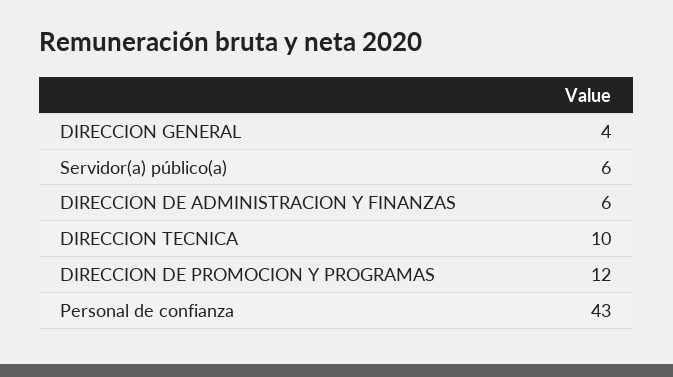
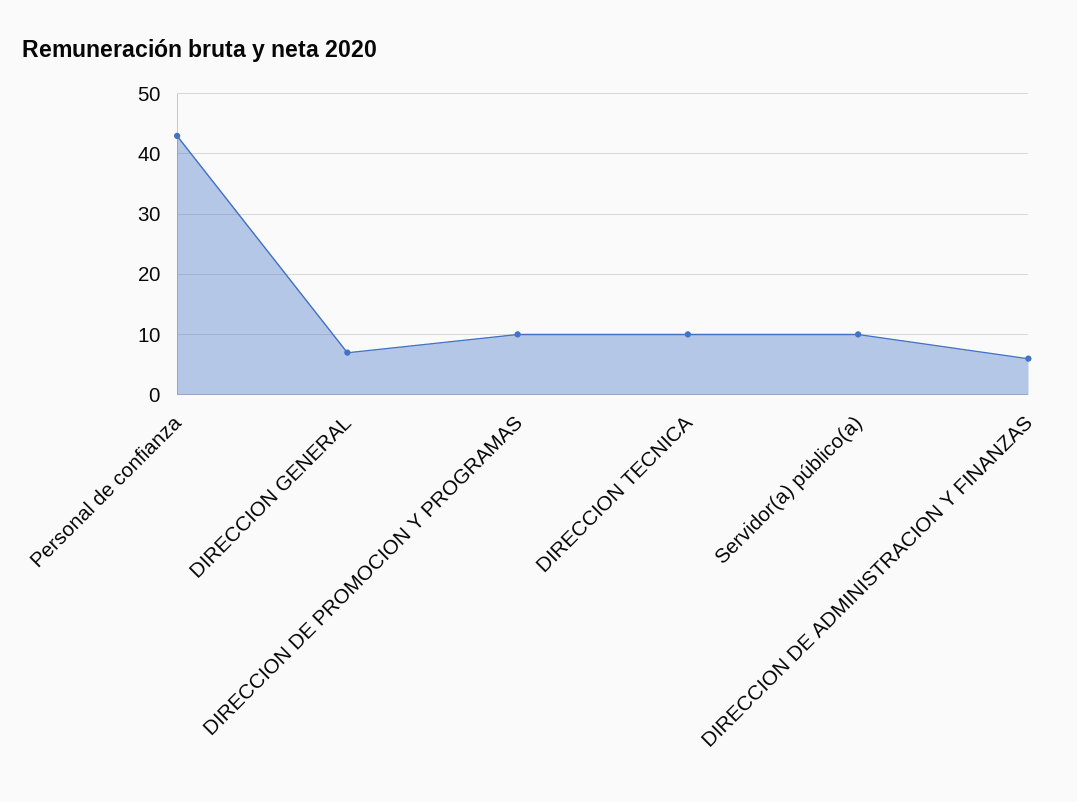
DIRECCION GENERAL: 4 -> 7
Servidor(a) público(a): 6 -> 10
DIRECCION DE PROMOCION Y PROGRAMAS: 12 -> 10

